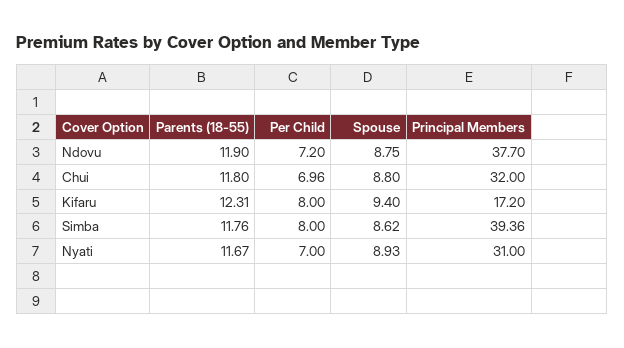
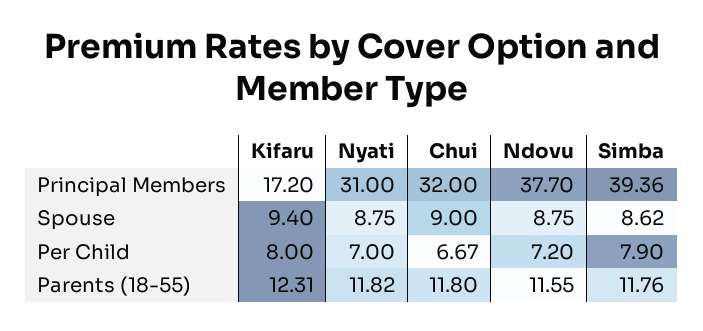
Parents (18-55), Ndovu: 11.9 -> 11.55
Per Child, Chui: 6.96 -> 6.67
Spouse, Chui: 8.8 -> 9
Per Child, Simba: 8 -> 7.9
Parents (18-55), Nyati: 11.67 -> 11.82
Spouse, Nyati: 8.93 -> 8.75

